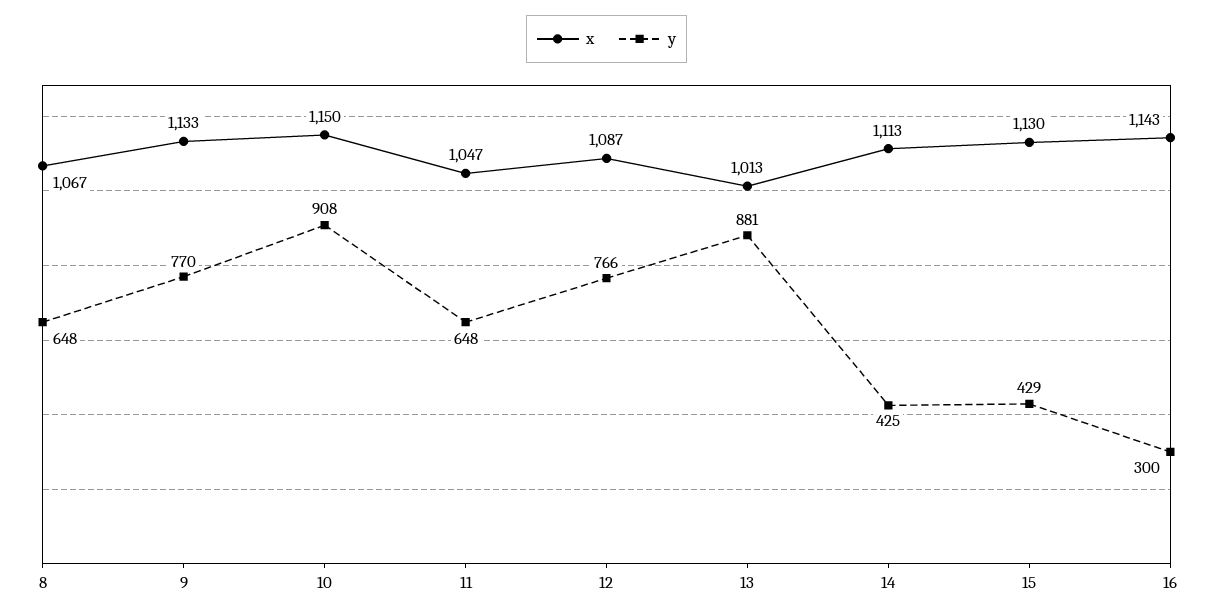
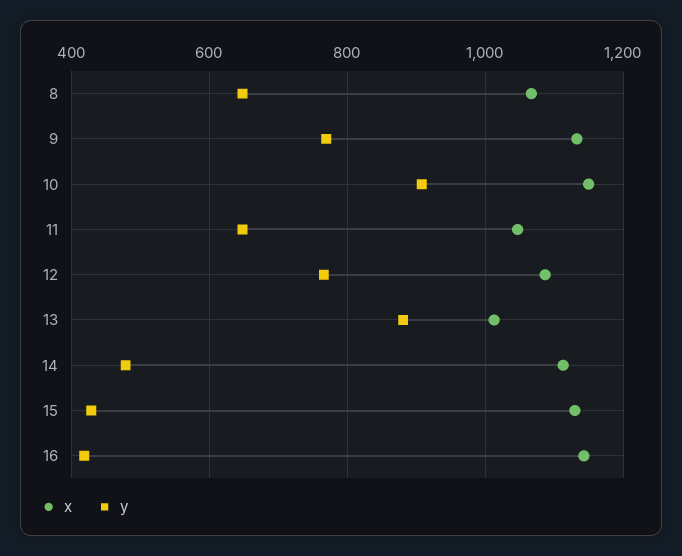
y, 14: 425 -> 480
y, 16: 300 -> 420

